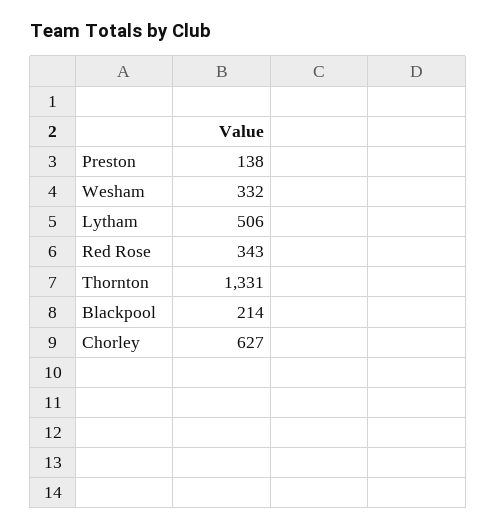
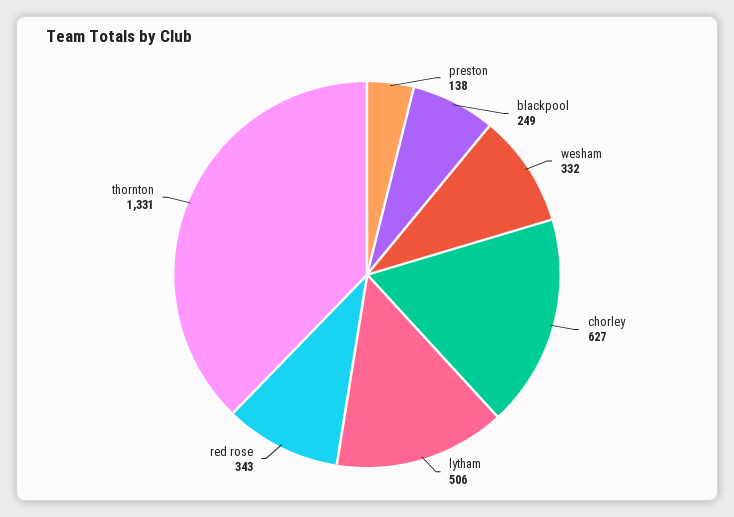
Blackpool: 214 -> 249

